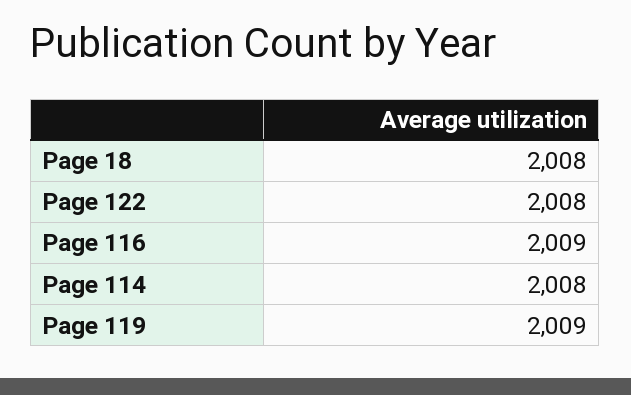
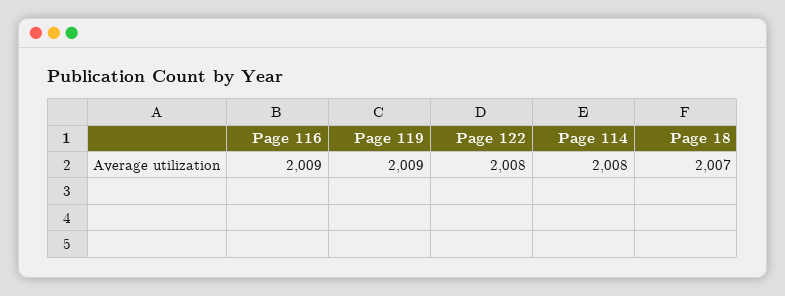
Page 18: 2008 -> 2007

